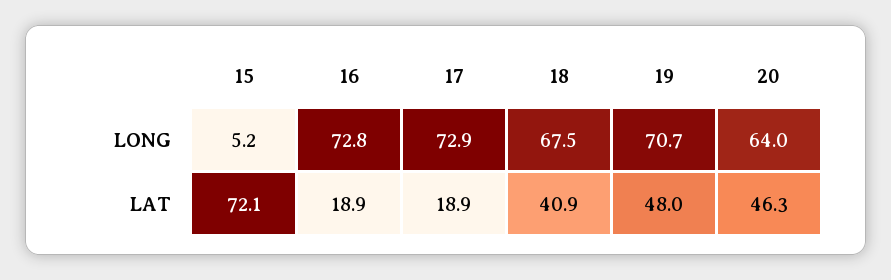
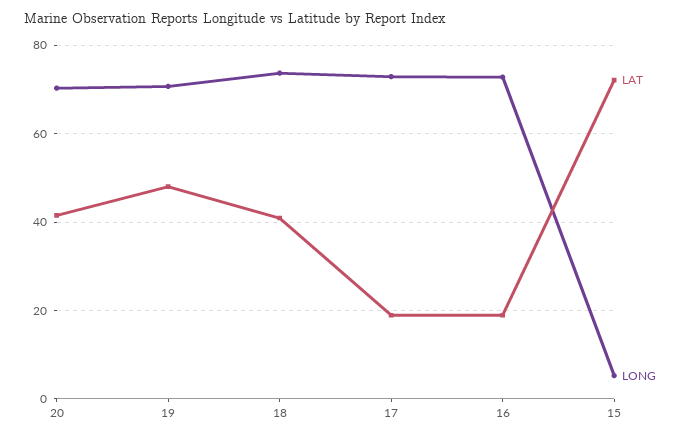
LONG, 18: 67.5 -> 74
LONG, 20: 64 -> 70
LAT, 20: 46.3 -> 42

